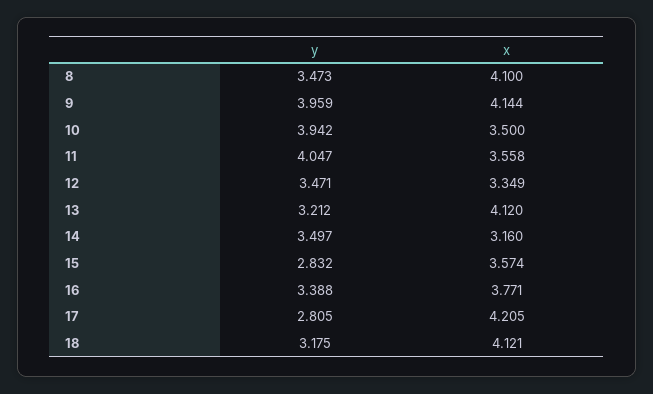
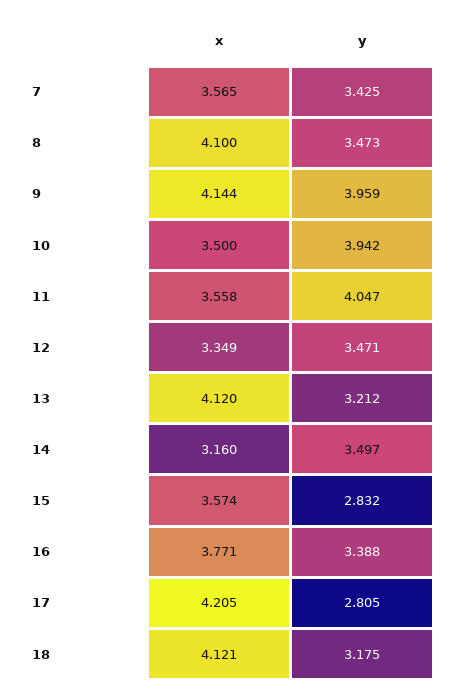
x, 7: none -> 3.565
y, 7: none -> 3.425

